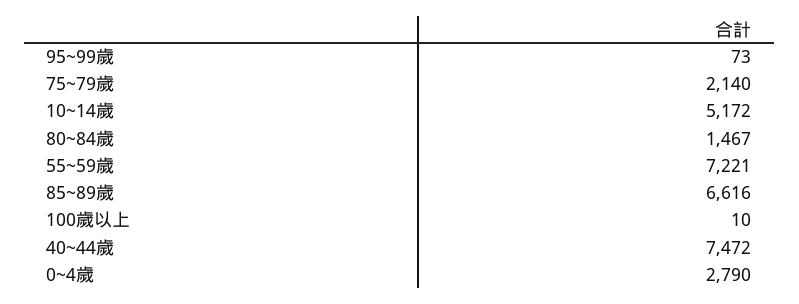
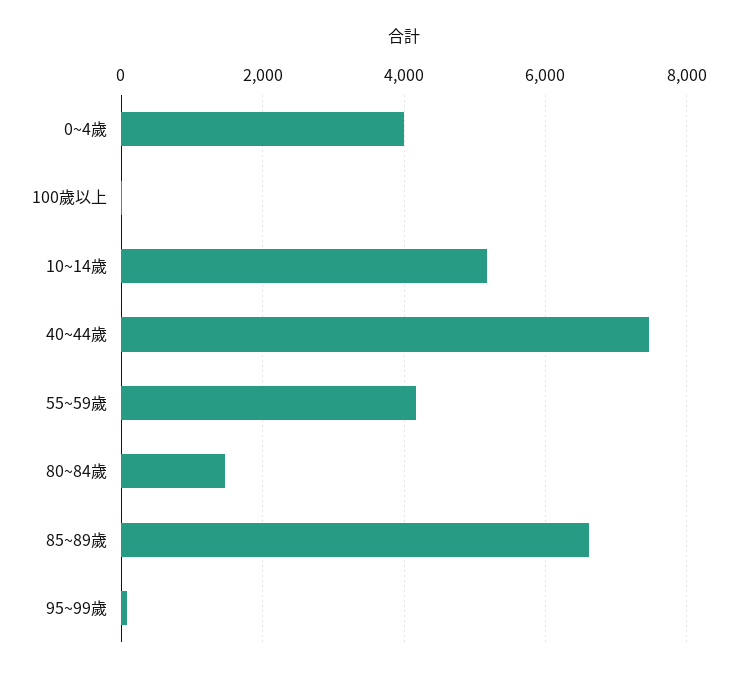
75~79歲: 2140 -> none
55~59歲: 7221 -> 4200
0~4歲: 2790 -> 4000

